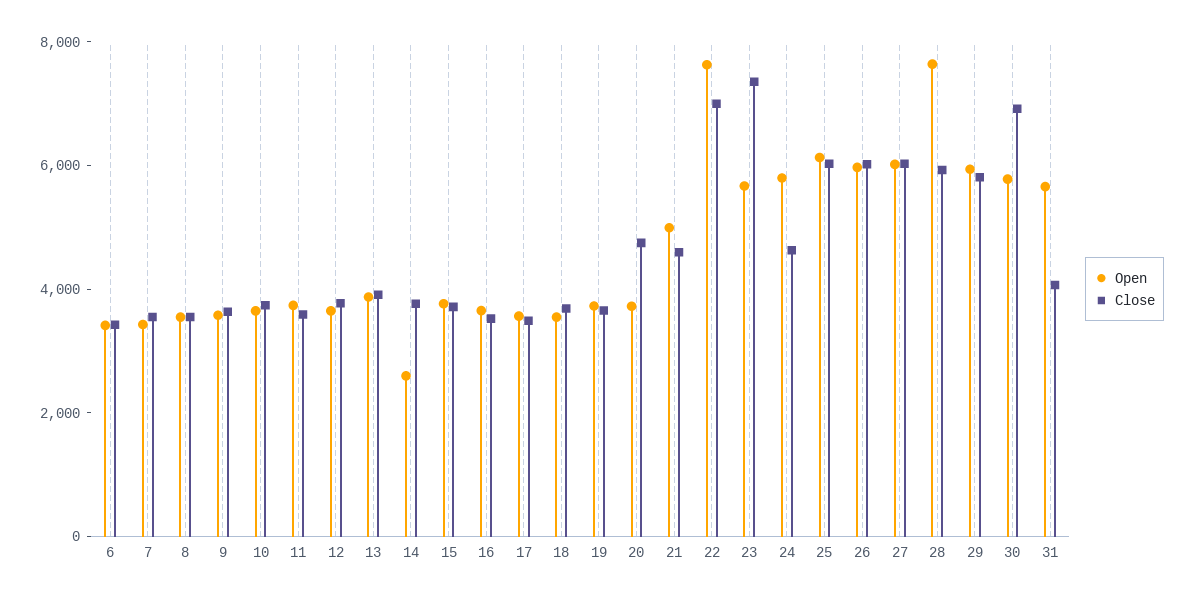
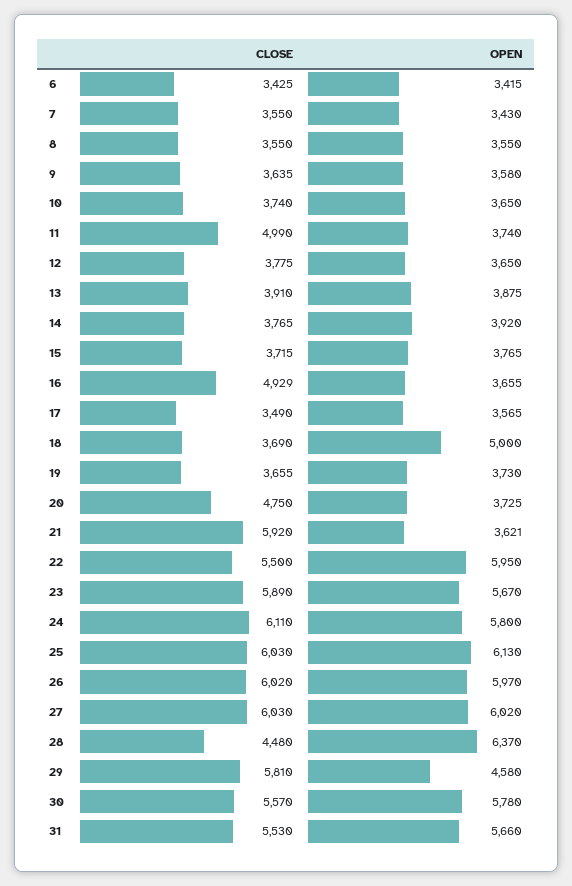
Close, 11: 3500 -> 4990
Open, 14: 2500 -> 3920
Close, 16: 3500 -> 4929
Open, 18: 3500 -> 5000
Open, 21: 5000 -> 3621
Close, 21: 4500 -> 5920
Open, 22: 7500 -> 5950
Close, 22: 7000 -> 5500
Close, 23: 7500 -> 5890
Close, 24: 4500 -> 6110
Open, 28: 7500 -> 6370
Close, 28: 6000 -> 4480
Open, 29: 6000 -> 4580
Close, 30: 7000 -> 5570
Close, 31: 4000 -> 5530

